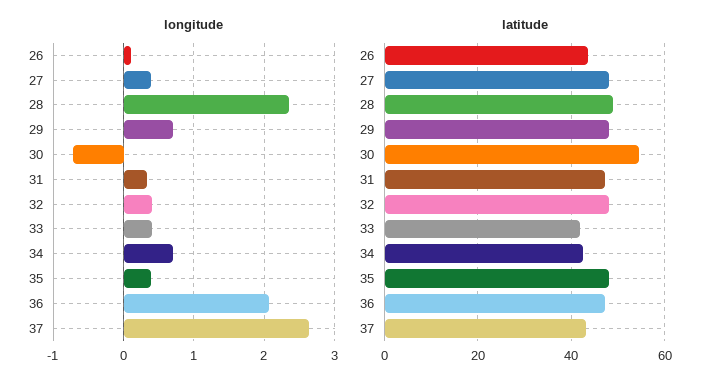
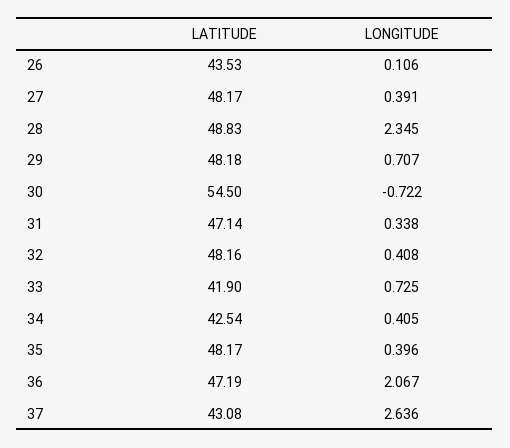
longitude, 33: 0.4 -> 0.725
longitude, 34: 0.7 -> 0.405

